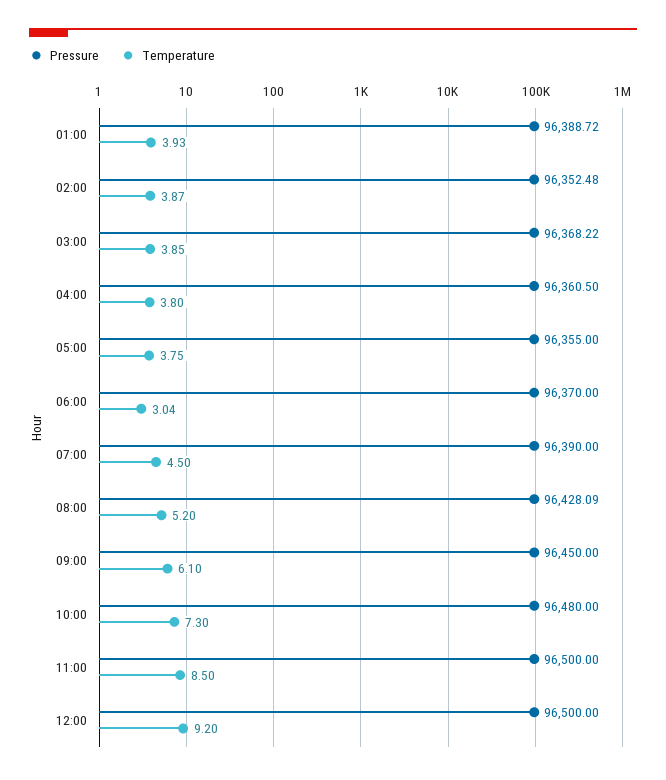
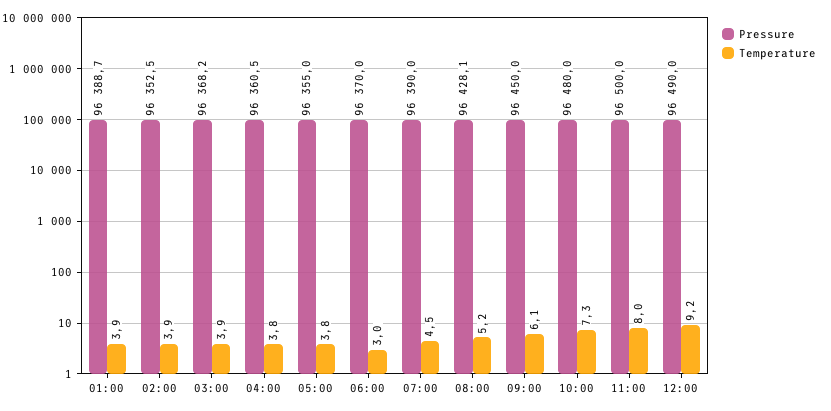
Temperature, 11:00: 8.5 -> 8
Pressure, 12:00: 96500 -> 96490

